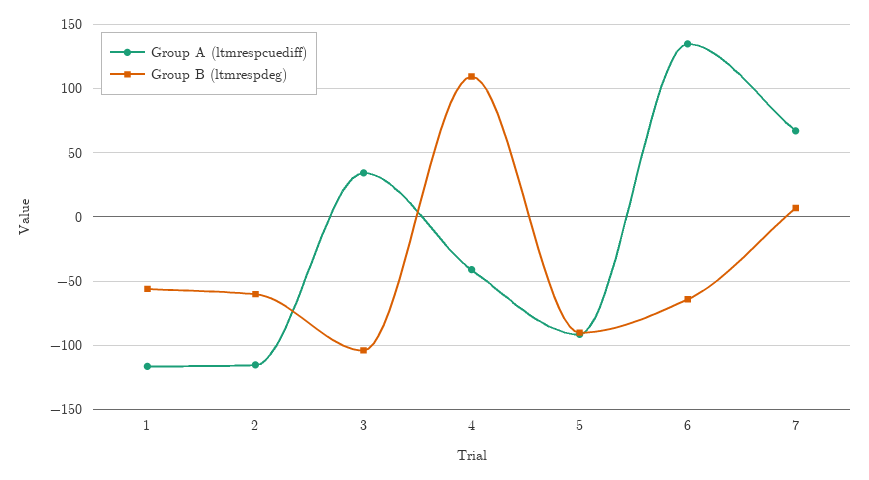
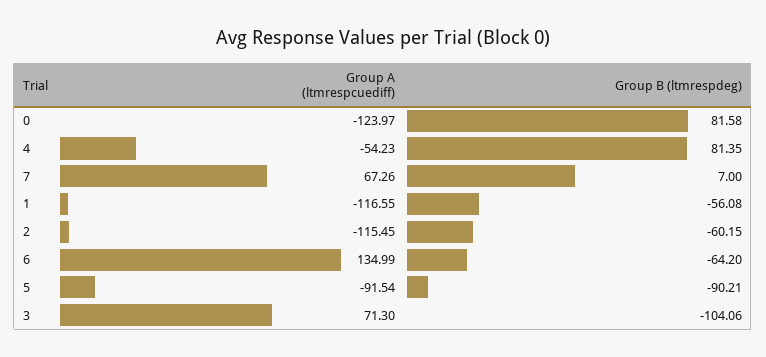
Group A (ltmrespcuediff), 3: 35 -> 71.3
Group A (ltmrespcuediff), 4: -40 -> -54.23
Group B (ltmrespdeg), 4: 110 -> 81.35
Group A (ltmrespcuediff), 0: none -> -123.97
Group B (ltmrespdeg), 0: none -> 81.58

